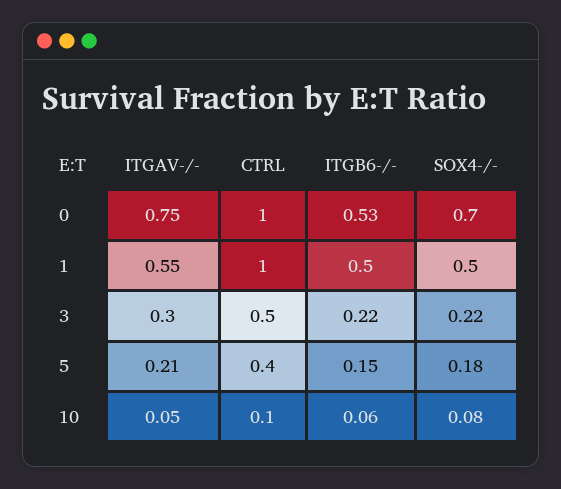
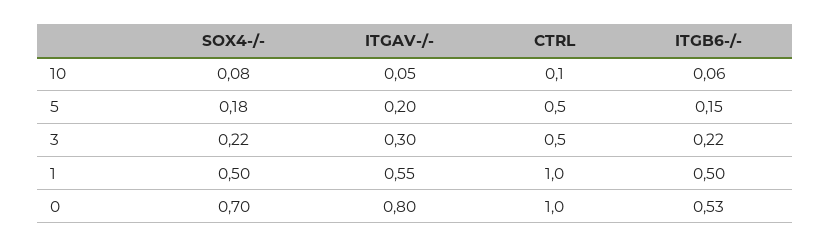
ITGAV-/-, 0: 0.75 -> 0.8
ITGAV-/-, 5: 0.21 -> 0.2
CTRL, 5: 0.4 -> 0.5

